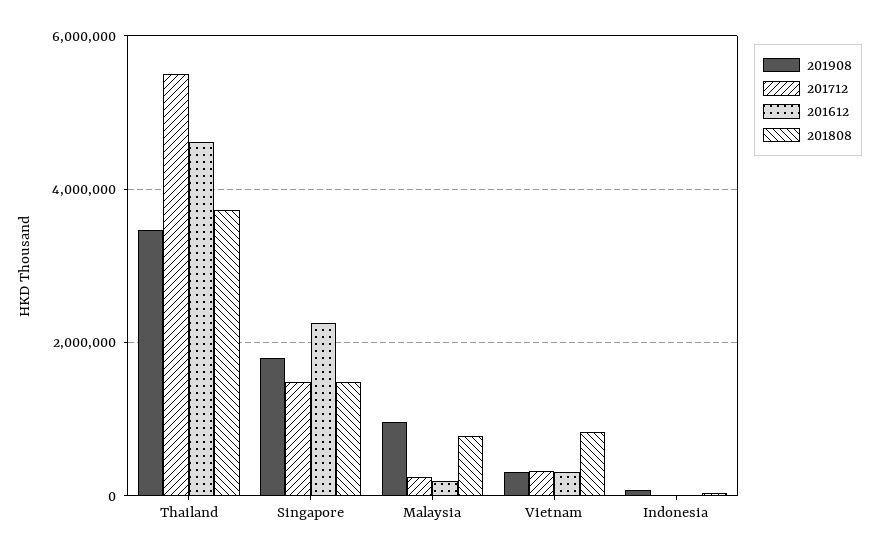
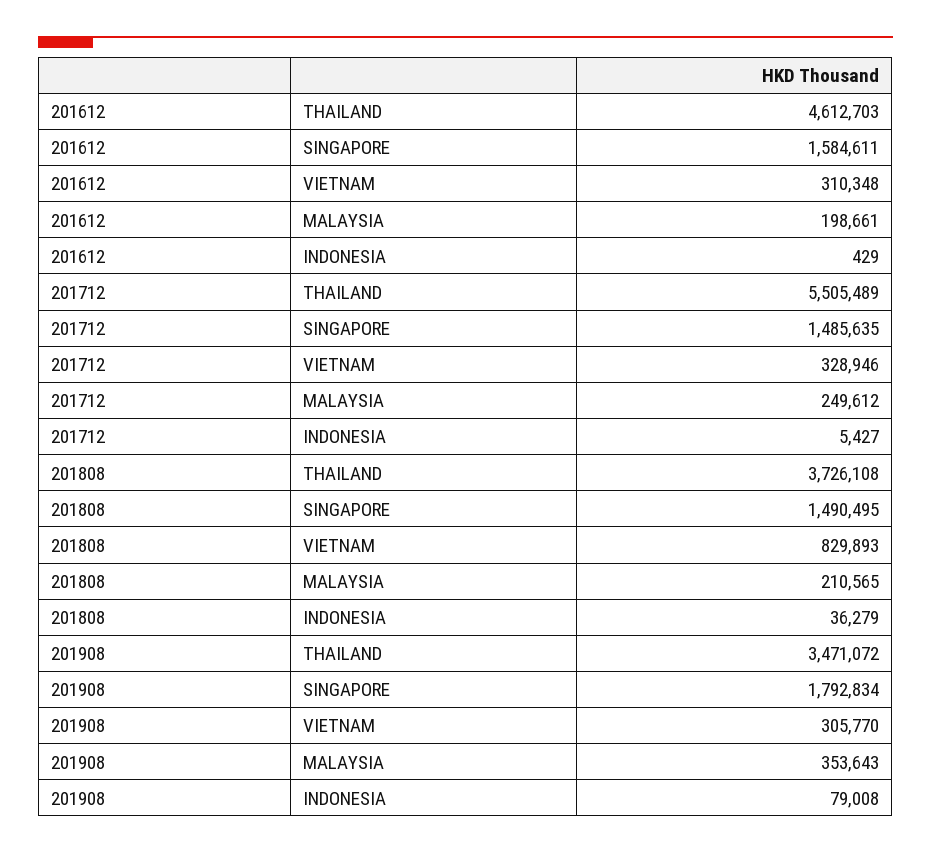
201612, Singapore: 2200000 -> 1584611
201908, Malaysia: 1000000 -> 353643
201808, Malaysia: 800000 -> 210565

